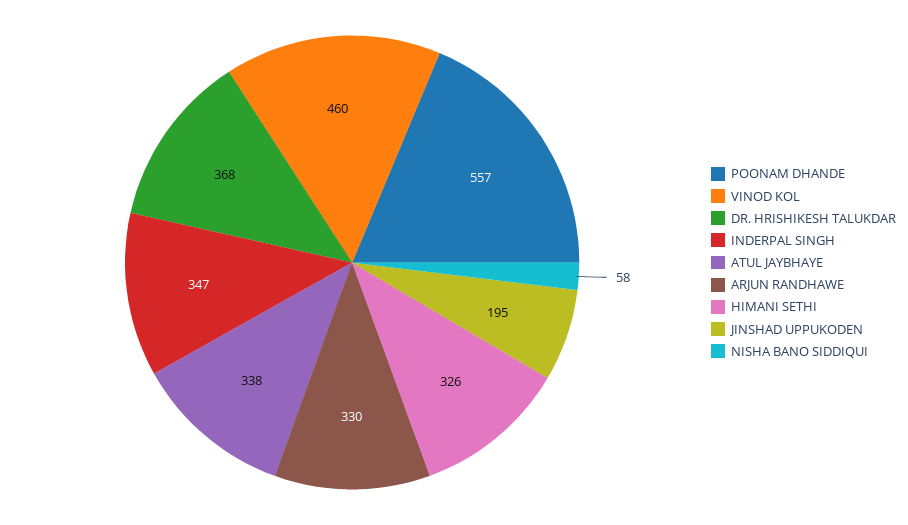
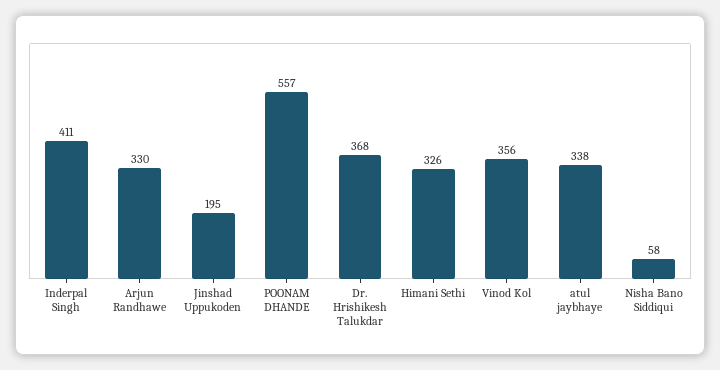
VINOD KOL: 460 -> 356
INDERPAL SINGH: 347 -> 411

